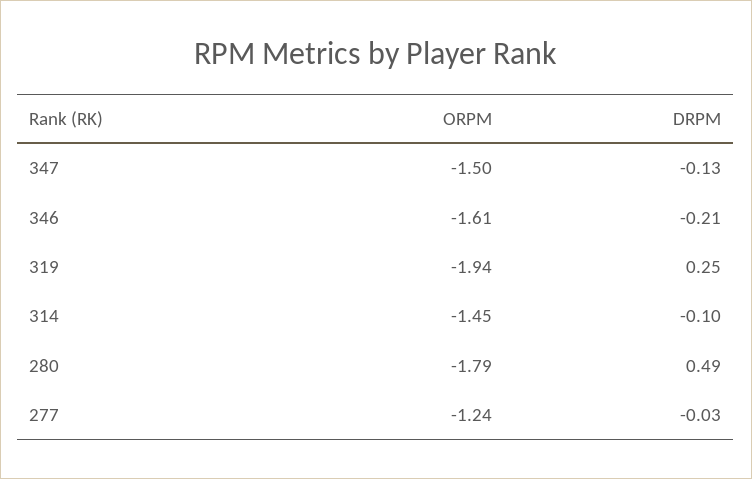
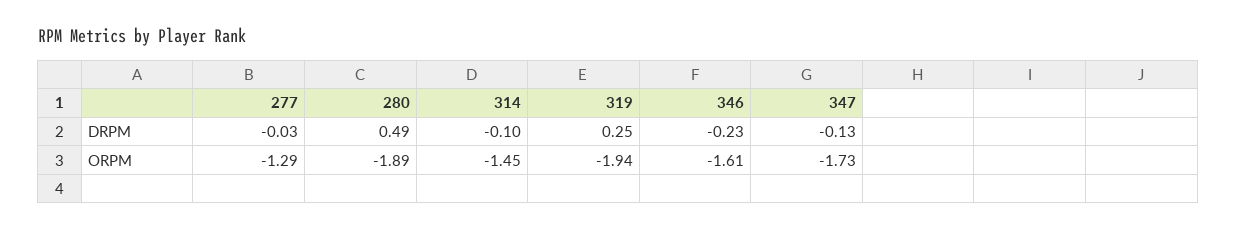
ORPM, 347: -1.5 -> -1.73
DRPM, 346: -0.21 -> -0.23
ORPM, 280: -1.79 -> -1.89
ORPM, 277: -1.24 -> -1.29

